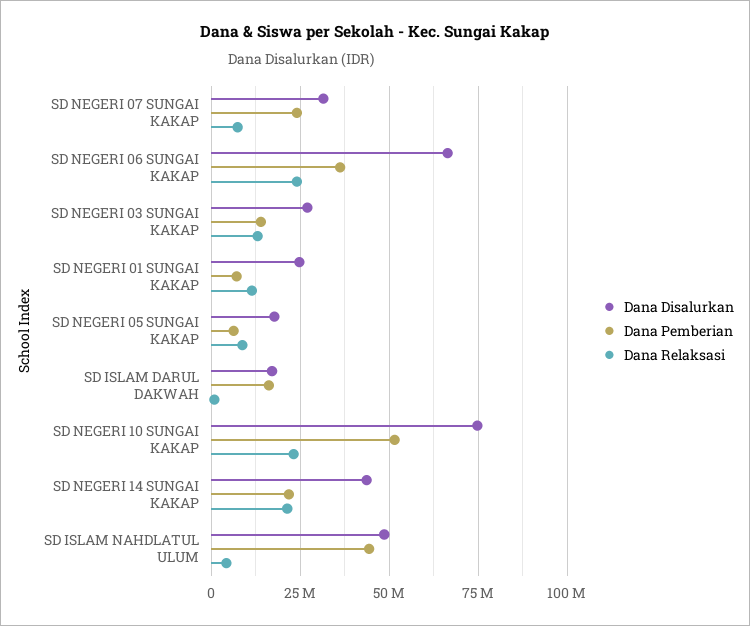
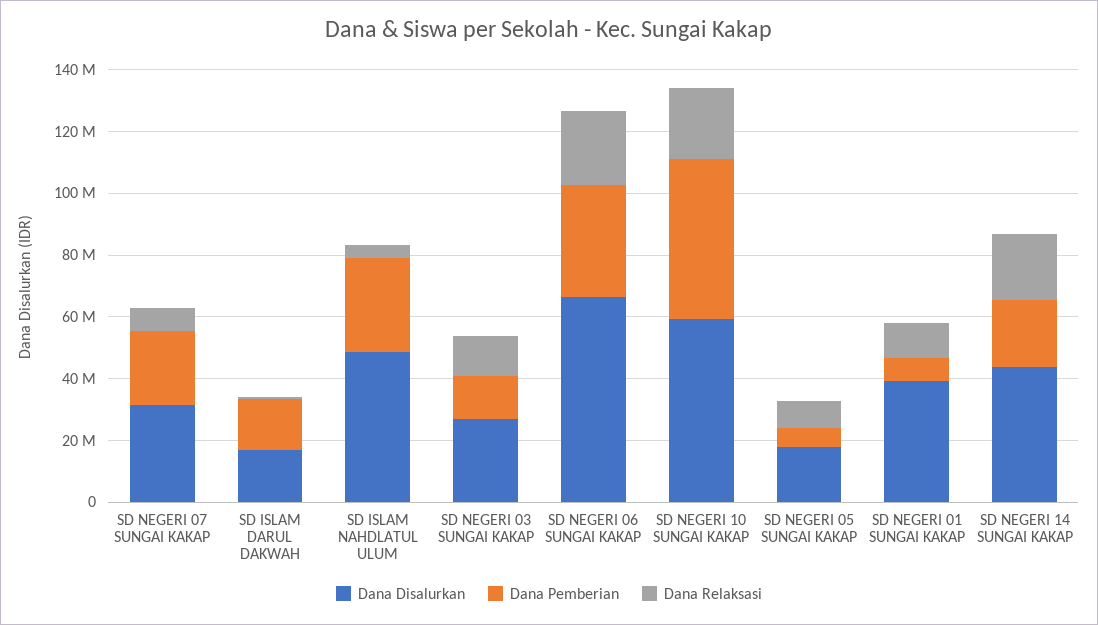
Dana Disalurkan, SD NEGERI 01 SUNGAI KAKAP: 25000000 -> 40000000
Dana Disalurkan, SD NEGERI 10 SUNGAI KAKAP: 75000000 -> 60000000
Dana Pemberian, SD ISLAM NAHDLATUL ULUM: 45000000 -> 30000000

